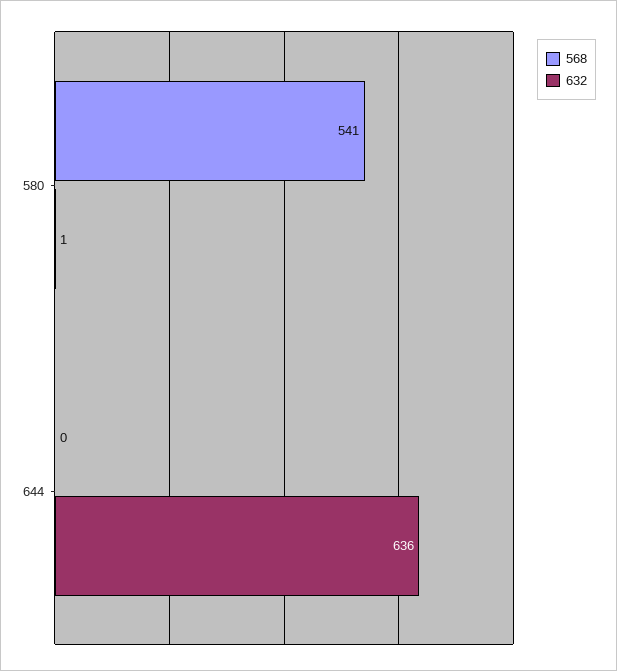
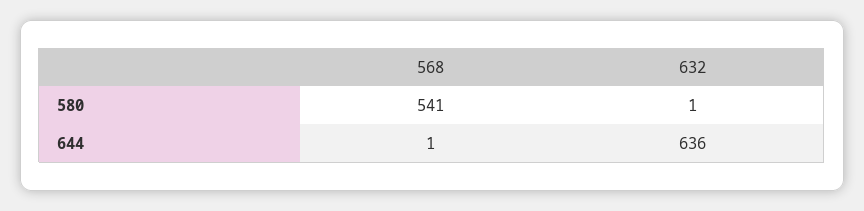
568, 644: 0 -> 1

